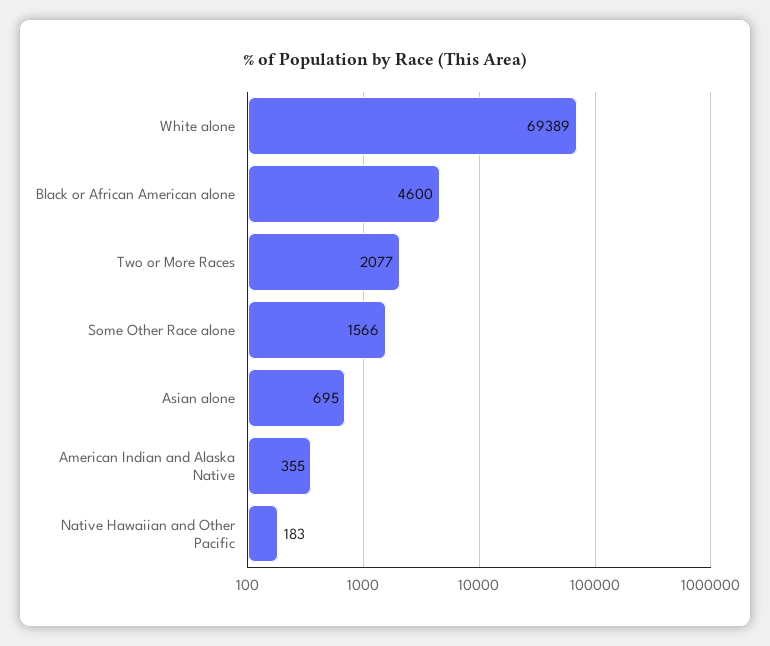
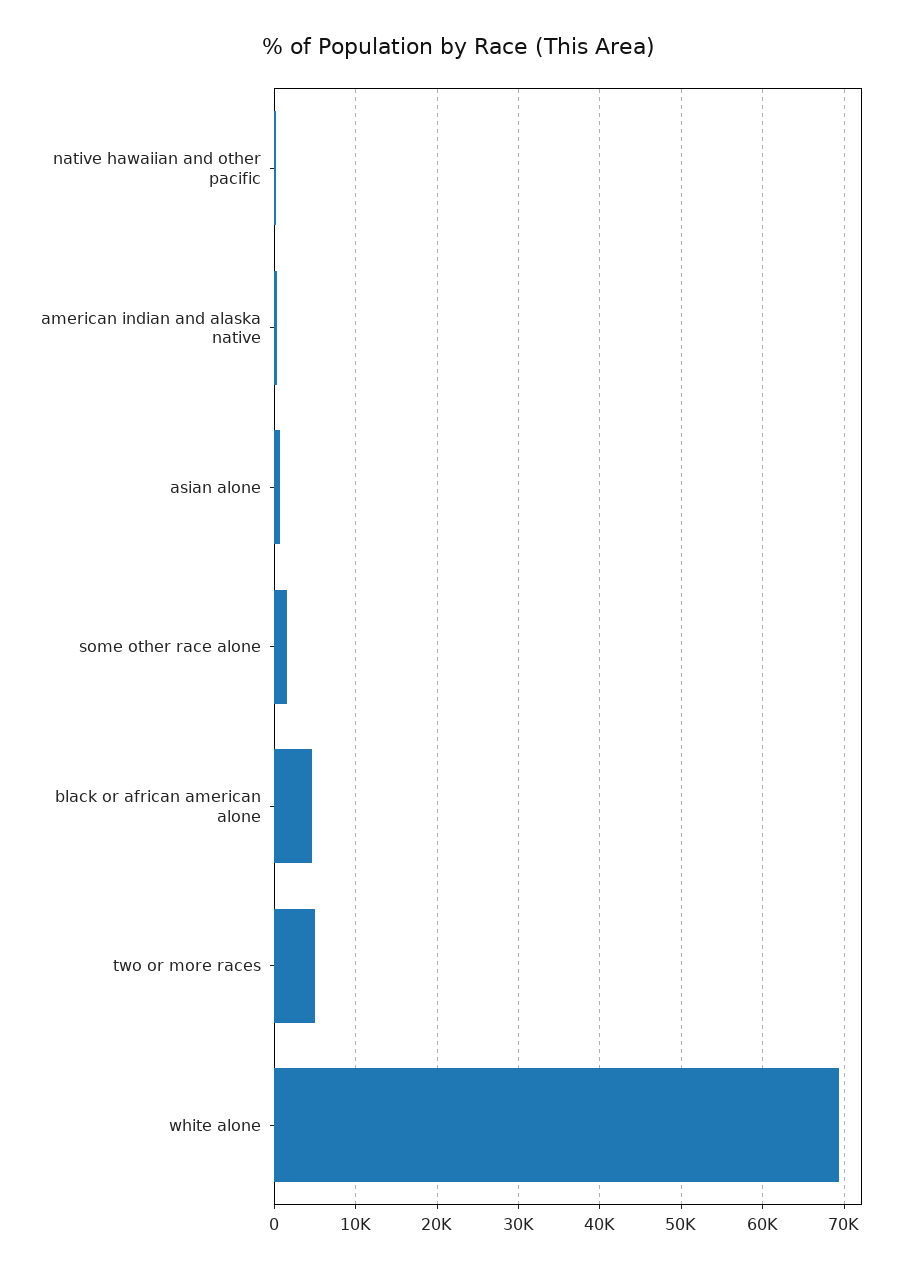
Two or More Races: 2077 -> 5000

